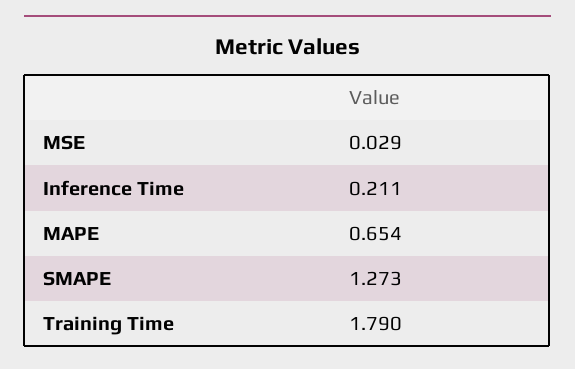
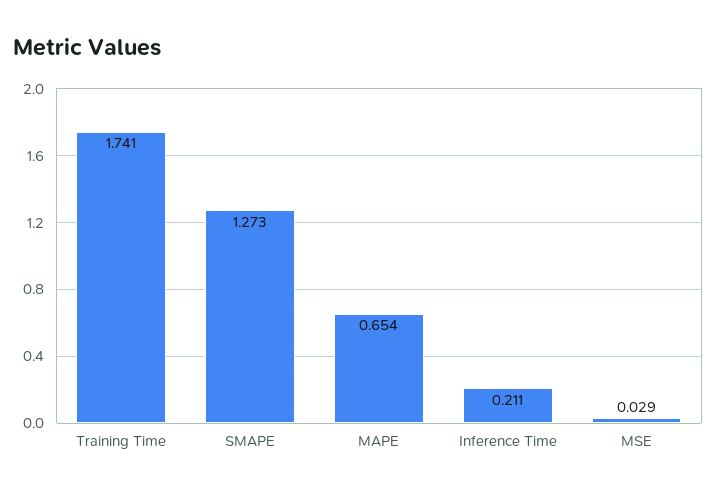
Training Time: 1.79 -> 1.741

